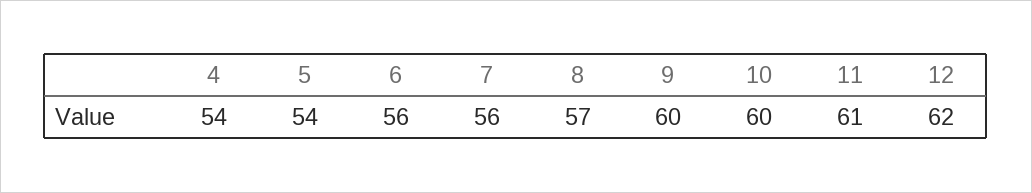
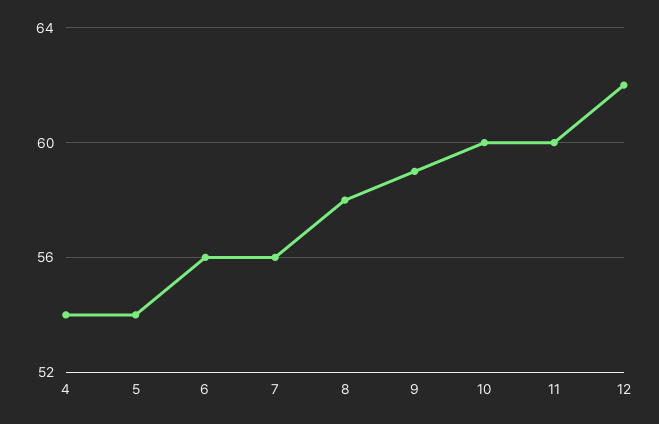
8: 57 -> 58
9: 60 -> 59
11: 61 -> 60

